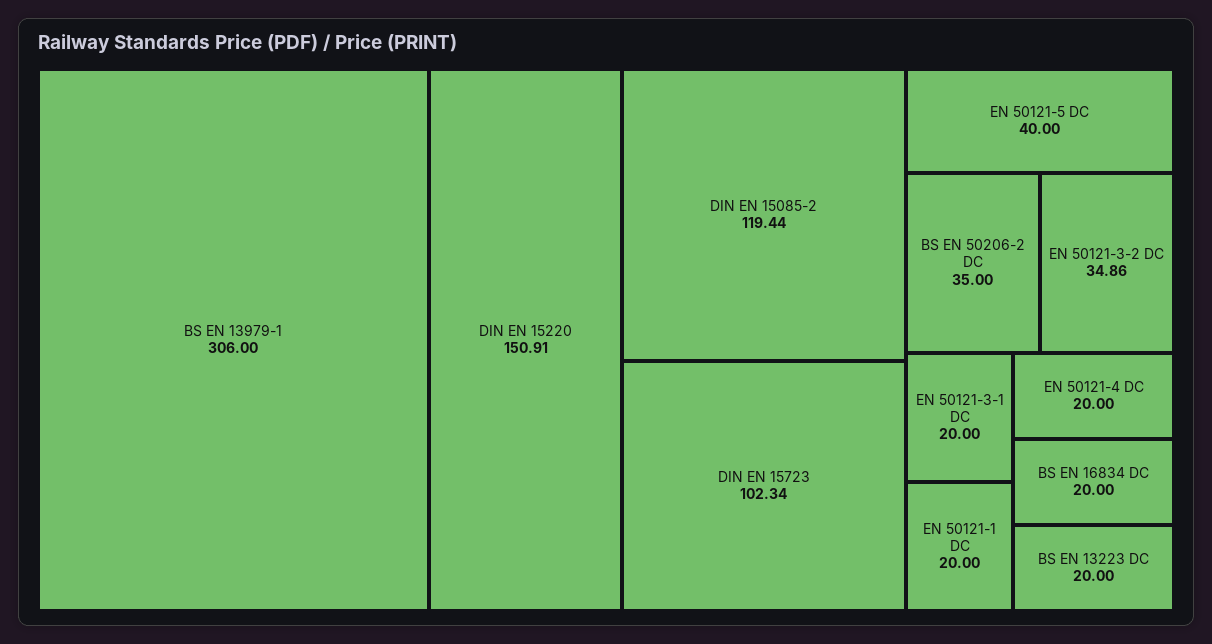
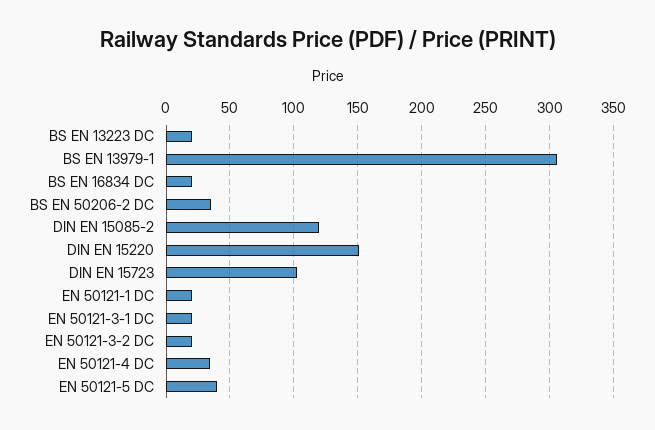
EN 50121-3-2 DC: 34.86 -> 20
EN 50121-4 DC: 20 -> 35

